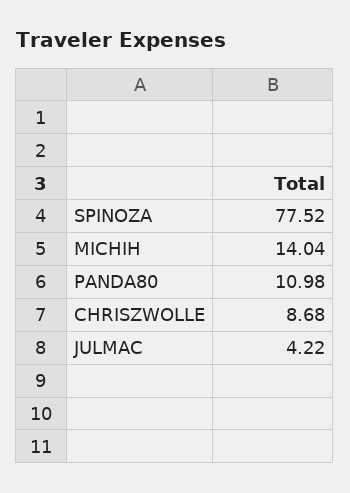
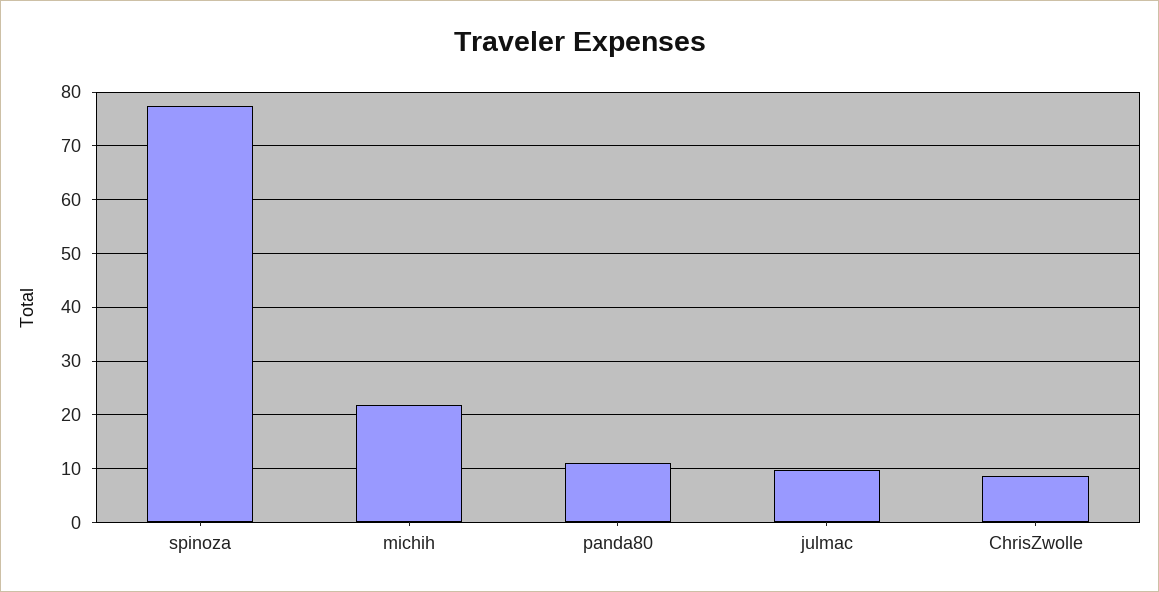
MICHIH: 14.04 -> 22
JULMAC: 4.22 -> 10

